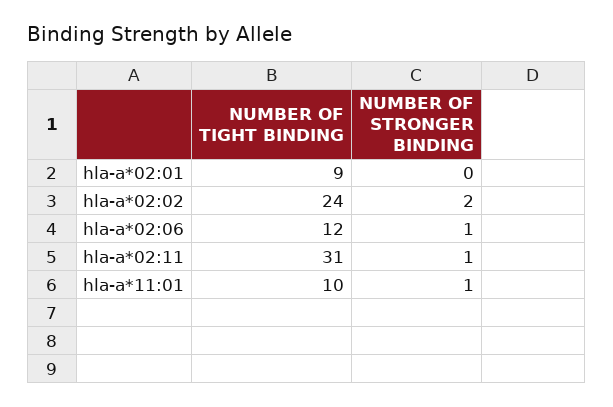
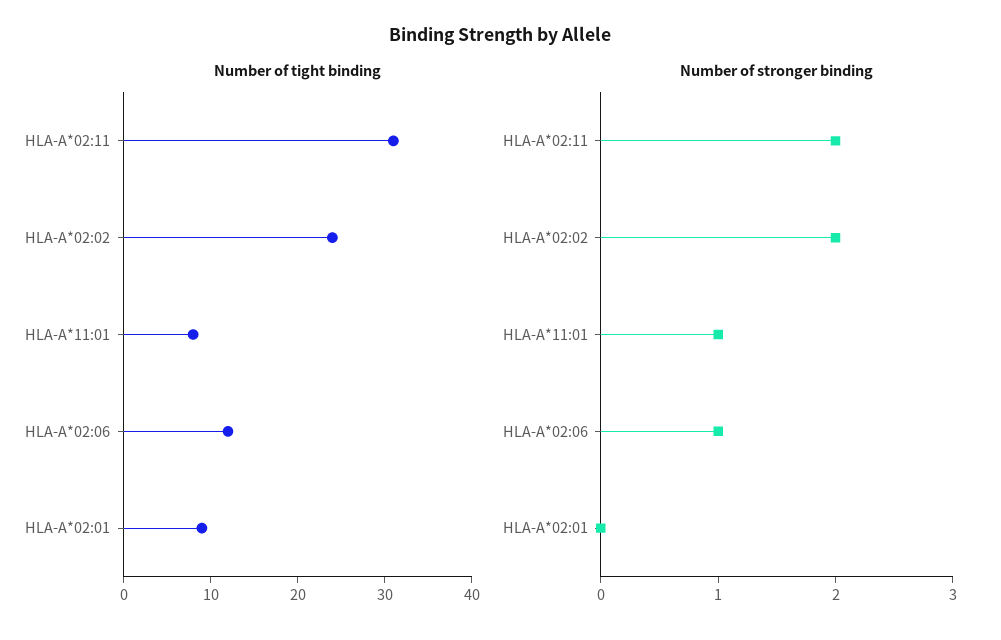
NUMBER OF STRONGER BINDING, hla-a*02:11: 1 -> 2
NUMBER OF TIGHT BINDING, hla-a*11:01: 10 -> 8

